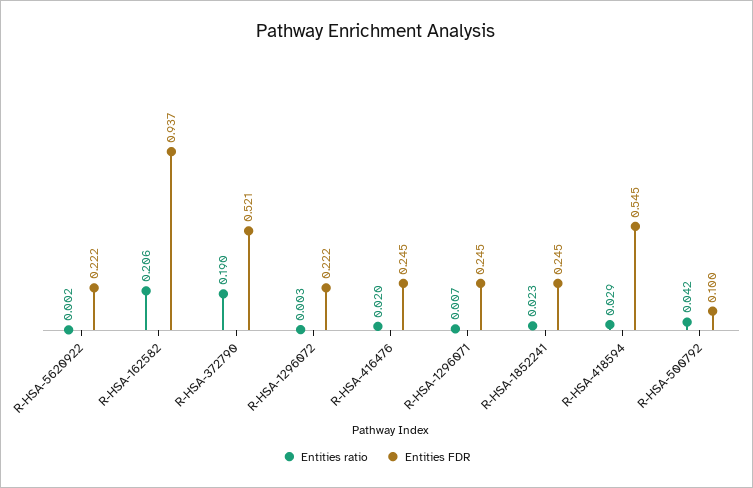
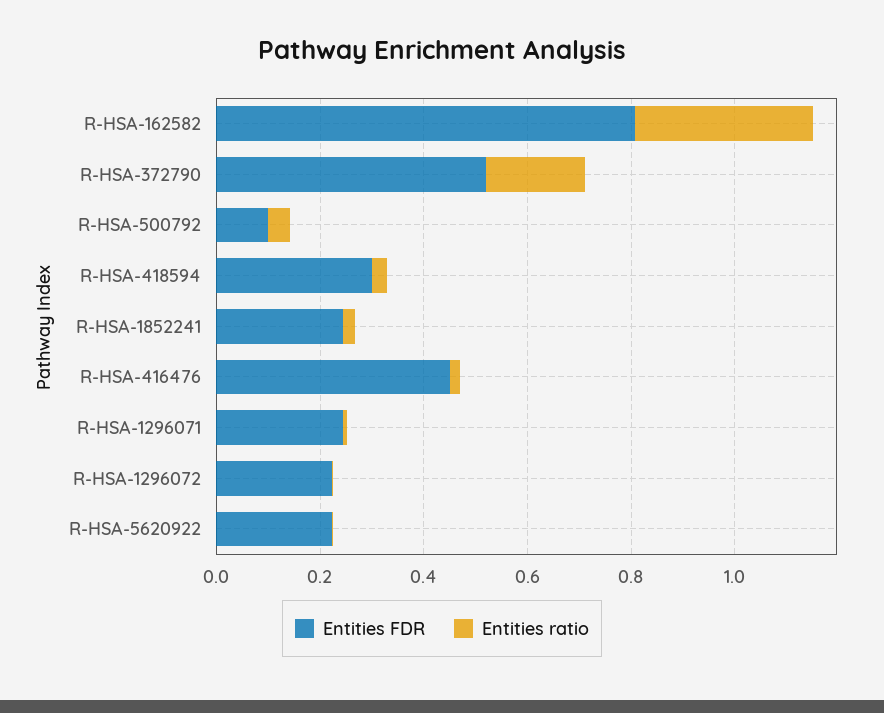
Entities ratio, R-HSA-162582: 0.206 -> 0.35
Entities FDR, R-HSA-162582: 0.937 -> 0.8
Entities FDR, R-HSA-416476: 0.245 -> 0.45
Entities FDR, R-HSA-418594: 0.545 -> 0.3

